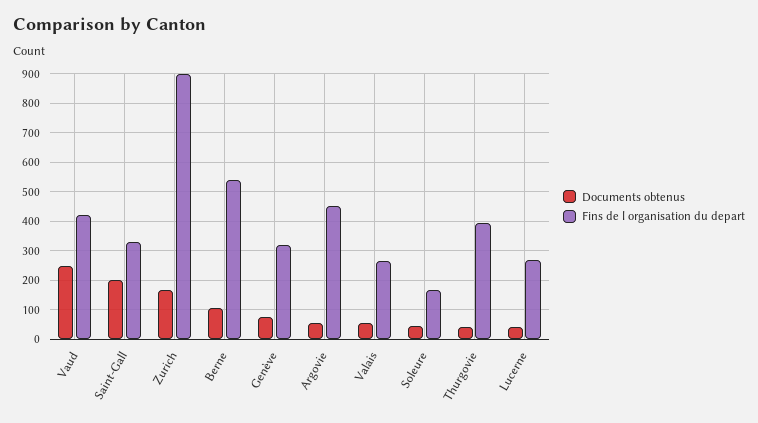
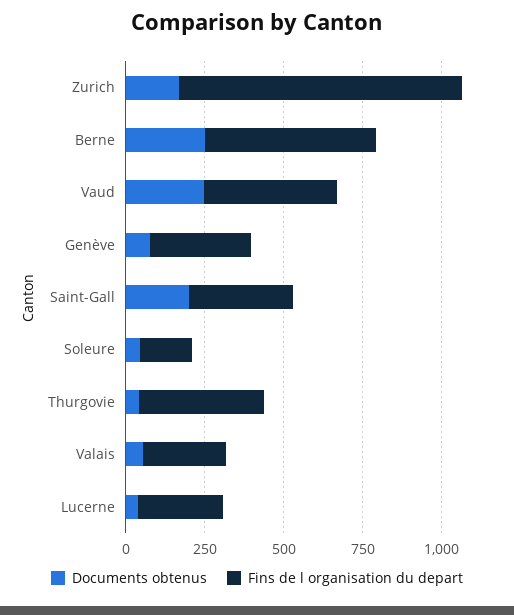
Documents obtenus, Berne: 100 -> 250
Documents obtenus, Argovie: 50 -> none
Fins de l organisation du depart, Argovie: 450 -> none

